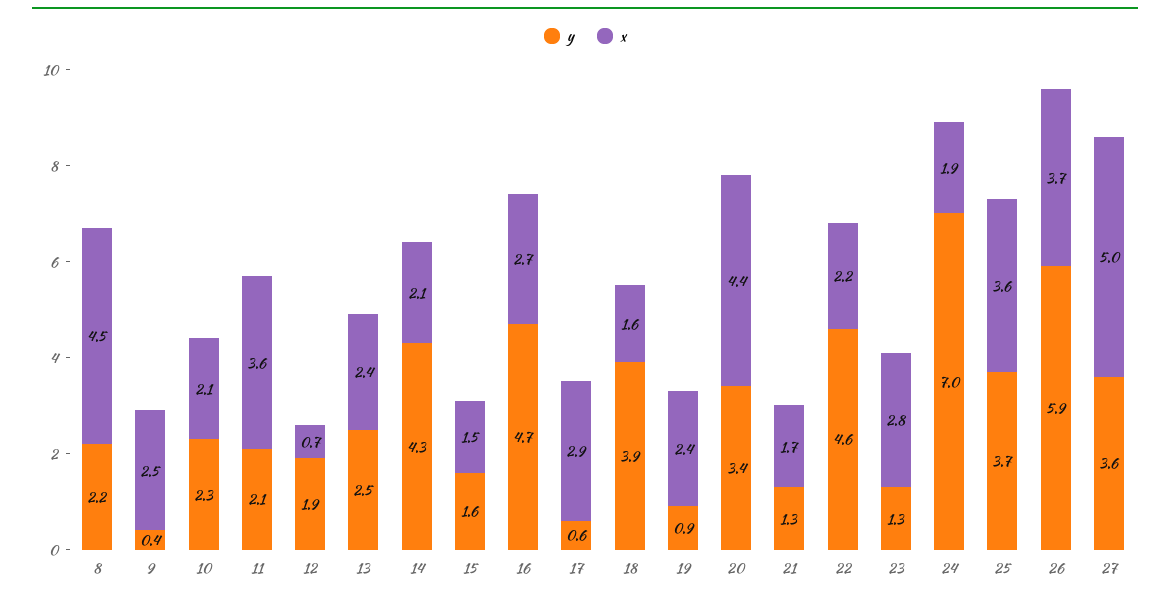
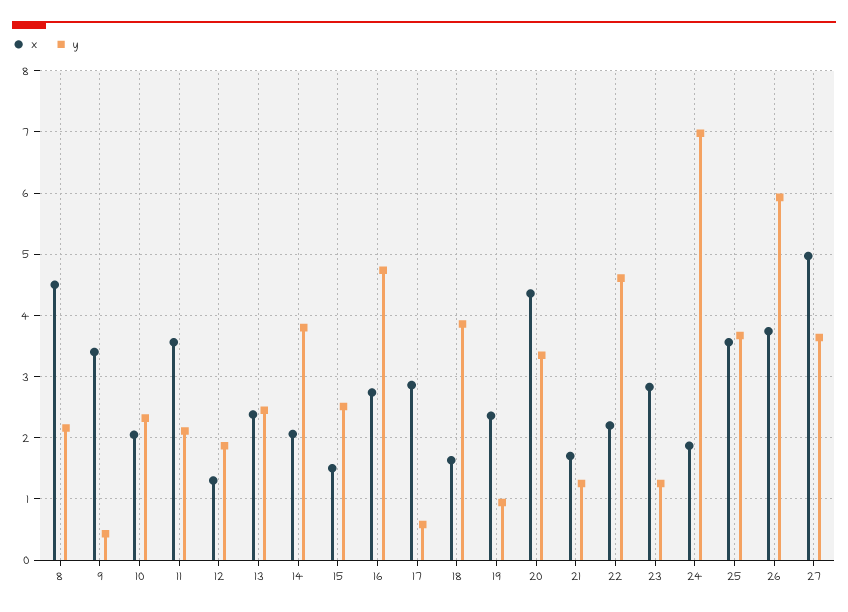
x, 9: 2.5 -> 3.4
x, 12: 0.7 -> 1.3
y, 14: 4.3 -> 3.8
y, 15: 1.6 -> 2.5

